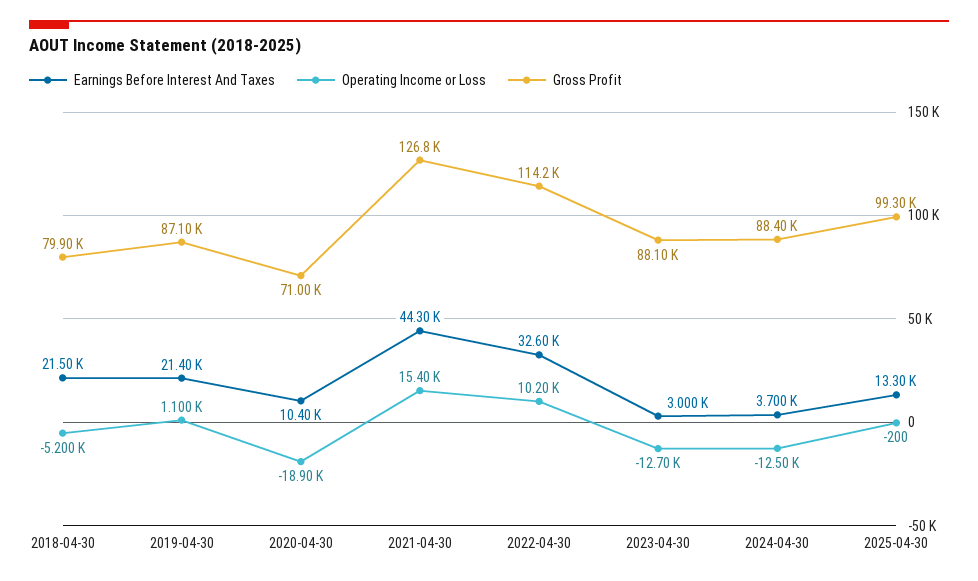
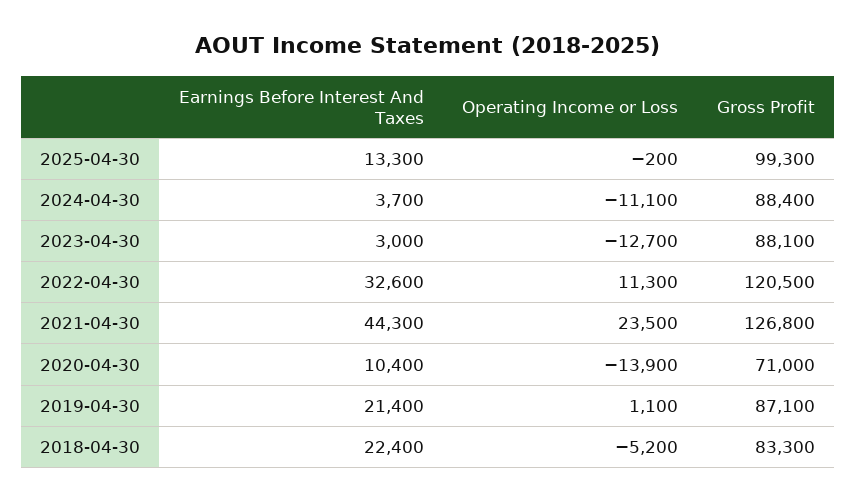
Earnings Before Interest And Taxes, 2018-04-30: 21500 -> 22400
Gross Profit, 2018-04-30: 79900 -> 83300
Operating Income or Loss, 2020-04-30: -18900 -> -13900
Operating Income or Loss, 2021-04-30: 15400 -> 23500
Operating Income or Loss, 2022-04-30: 10200 -> 11300
Gross Profit, 2022-04-30: 114200 -> 120500
Operating Income or Loss, 2024-04-30: -12500 -> -11100

